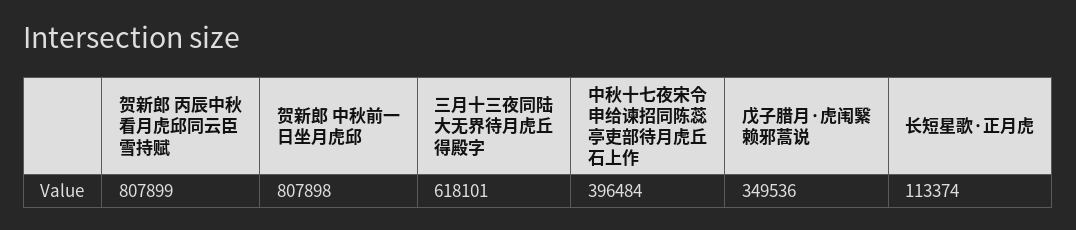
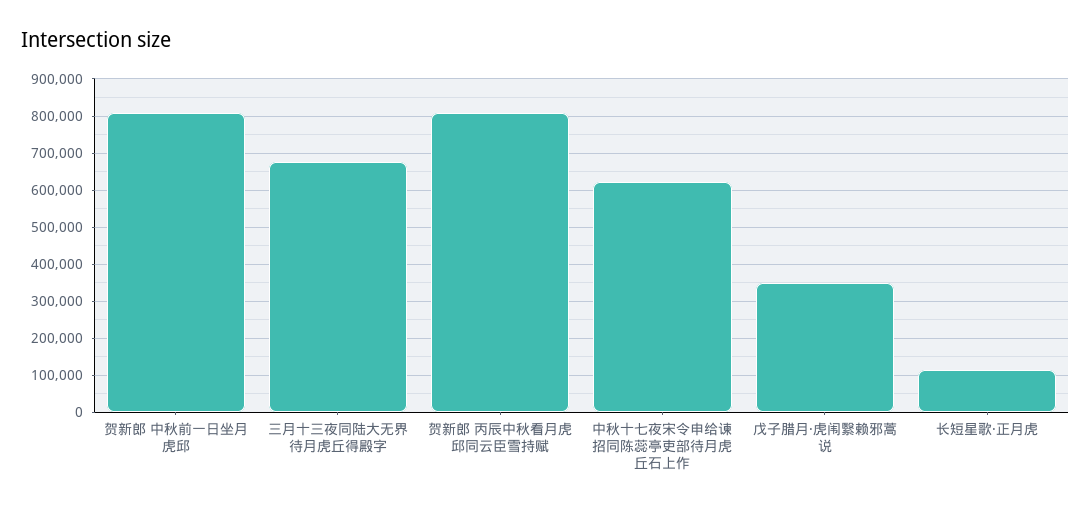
三月十三夜同陆大无界待月虎丘得殿字: 618101 -> 680000
中秋十七夜宋令申给谏招同陈蕊亭吏部待月虎丘石上作: 396484 -> 620000

